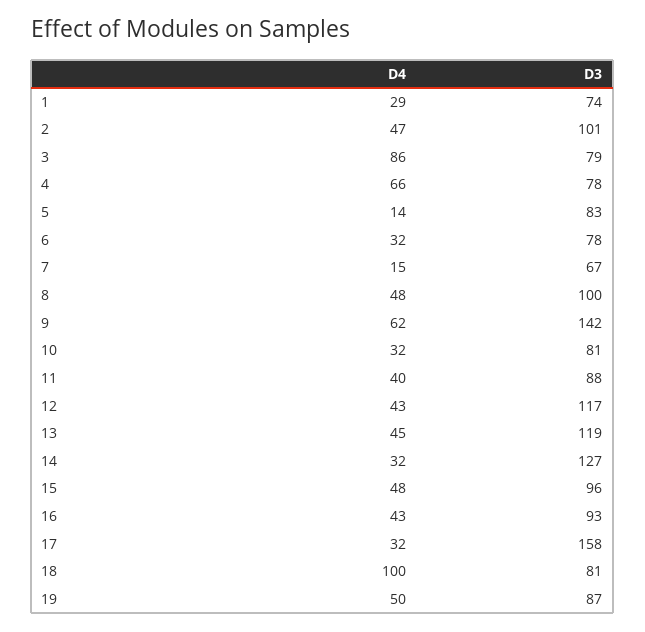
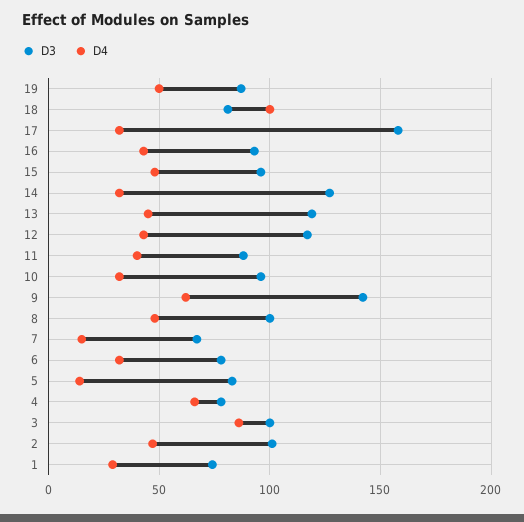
D3, 3: 79 -> 100
D3, 10: 81 -> 95

